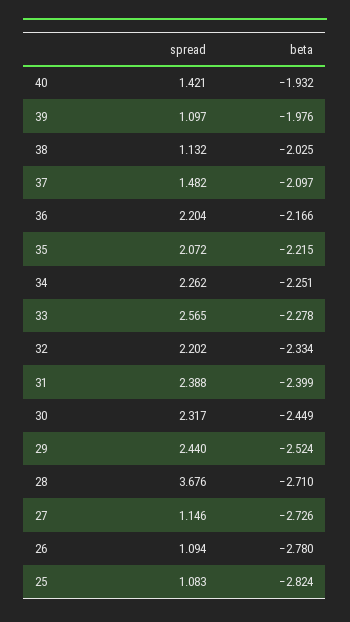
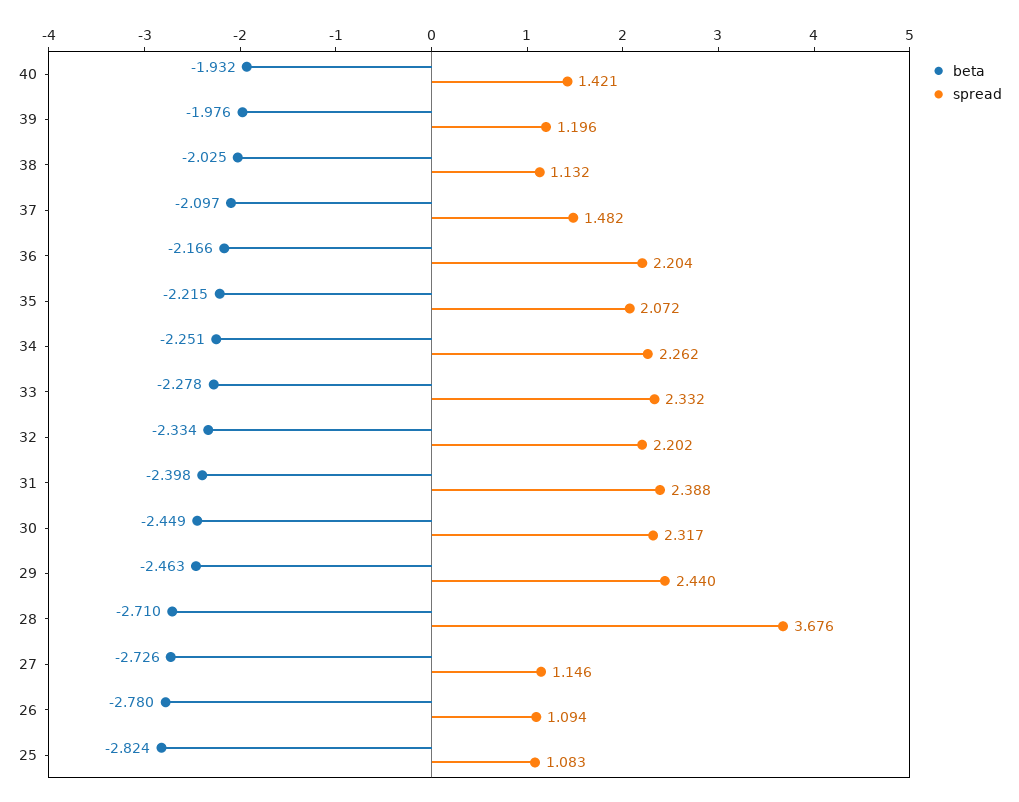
spread, 39: 1.097 -> 1.196
spread, 33: 2.565 -> 2.332
beta, 31: -2.399 -> -2.398
beta, 29: -2.524 -> -2.463

